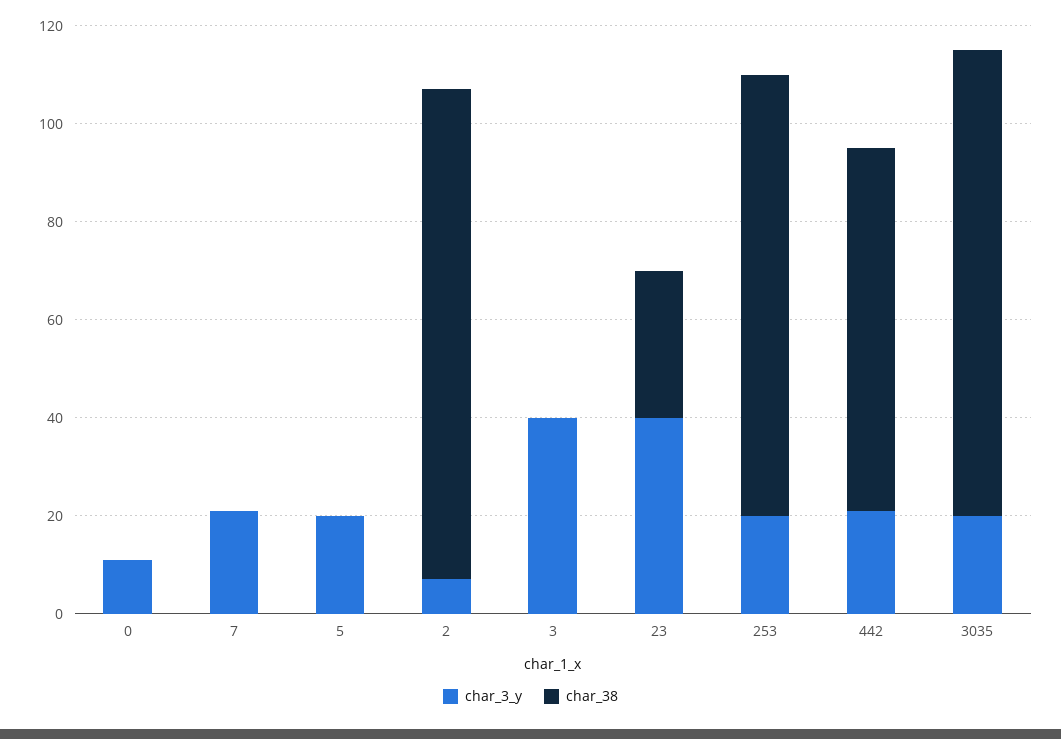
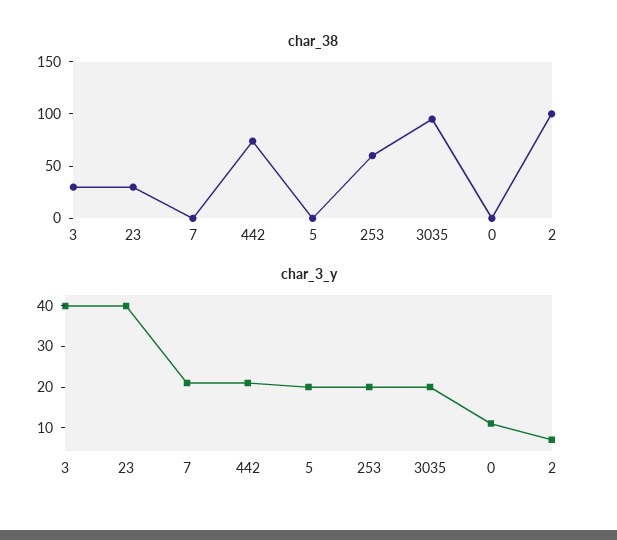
char_38, 3: 0 -> 30
char_38, 253: 90 -> 60

